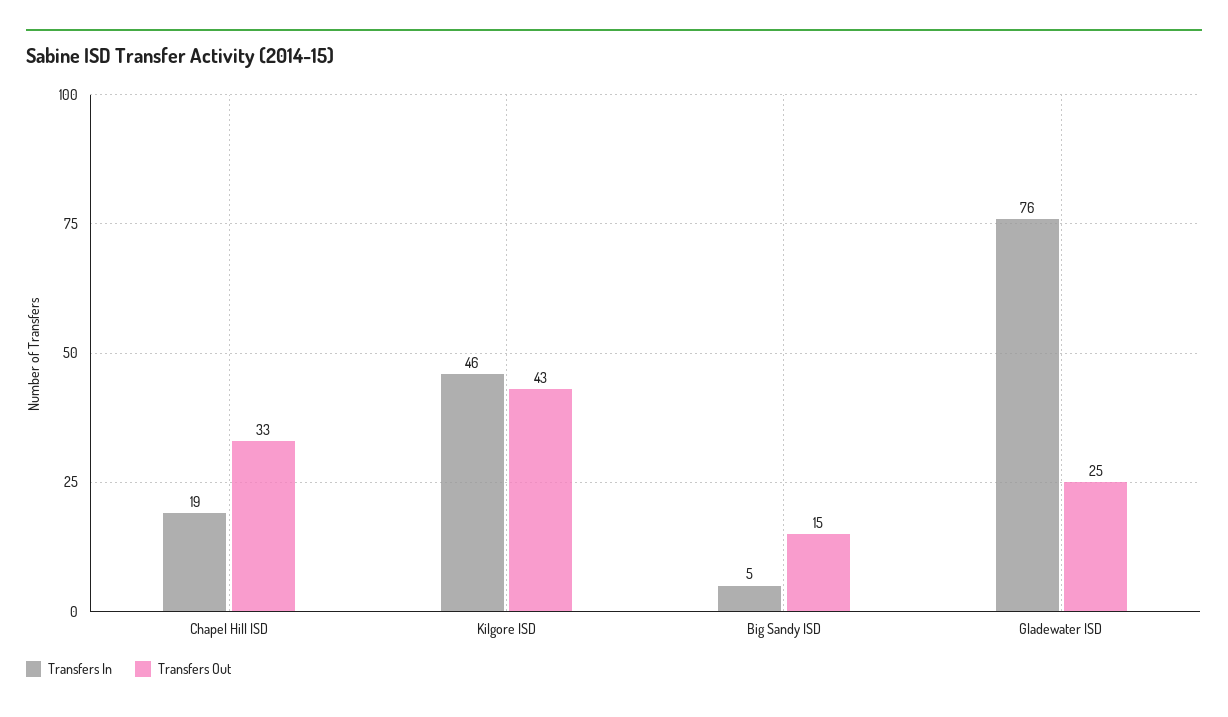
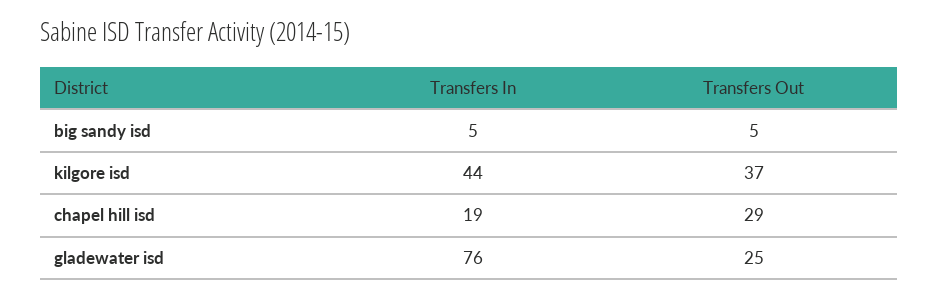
Transfers Out, Chapel Hill ISD: 33 -> 29
Transfers In, Kilgore ISD: 46 -> 44
Transfers Out, Kilgore ISD: 43 -> 37
Transfers Out, Big Sandy ISD: 15 -> 5

